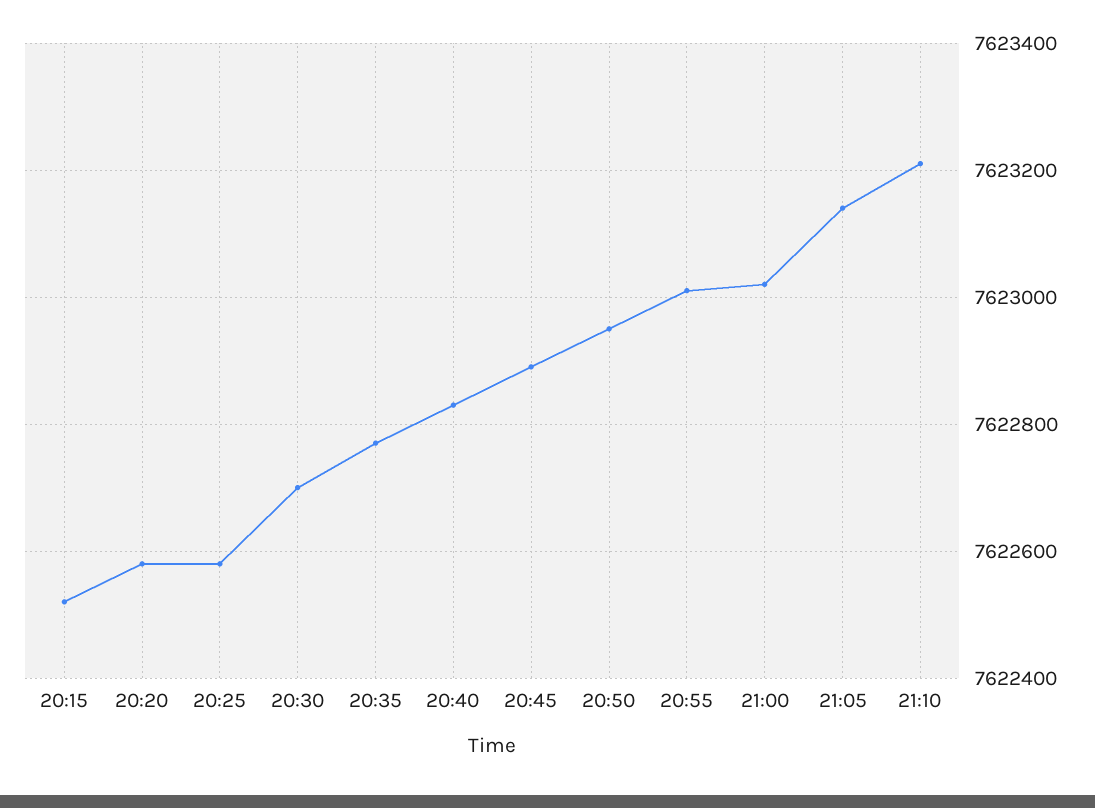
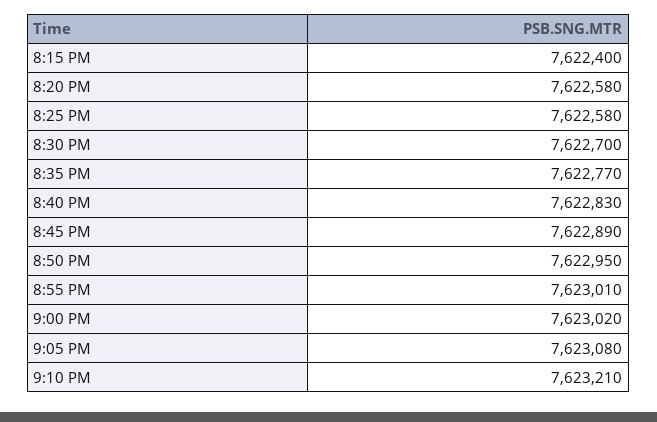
20:15: 7622520 -> 7622400
21:05: 7623140 -> 7623080

